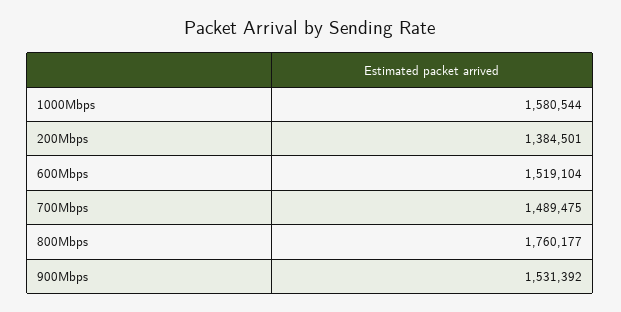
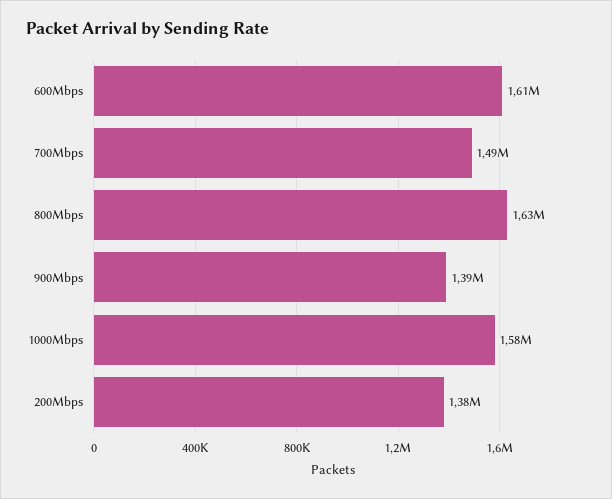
600Mbps: 1519104 -> 1610000
800Mbps: 1760177 -> 1630000
900Mbps: 1531392 -> 1390000

